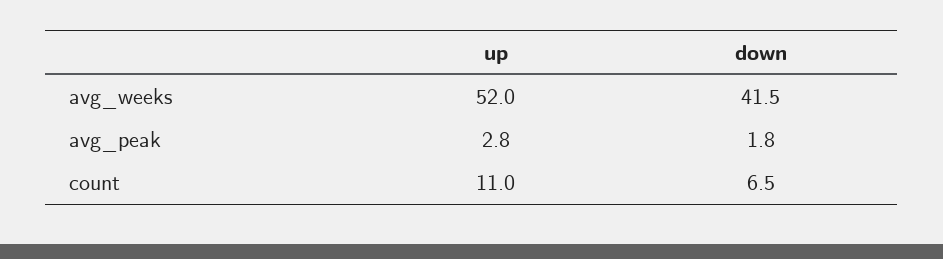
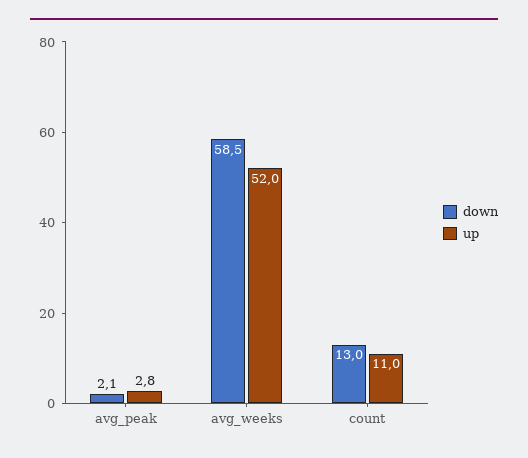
down, avg_weeks: 41.5 -> 58.5
down, avg_peak: 1.8 -> 2.1
down, count: 6.5 -> 13

